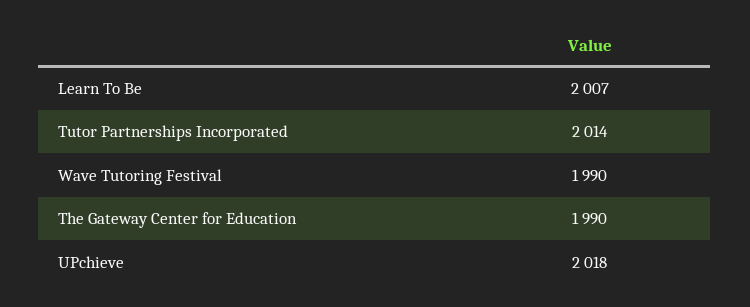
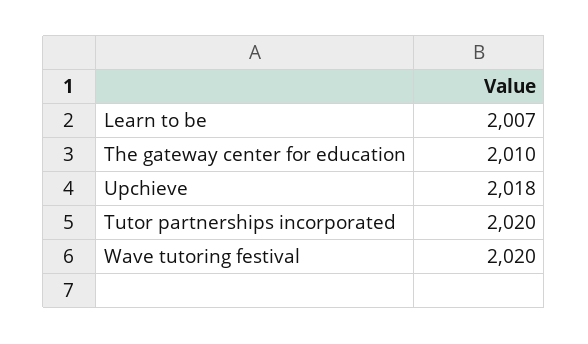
Tutor Partnerships Incorporated: 2014 -> 2020
Wave Tutoring Festival: 1990 -> 2020
The Gateway Center for Education: 1990 -> 2010

